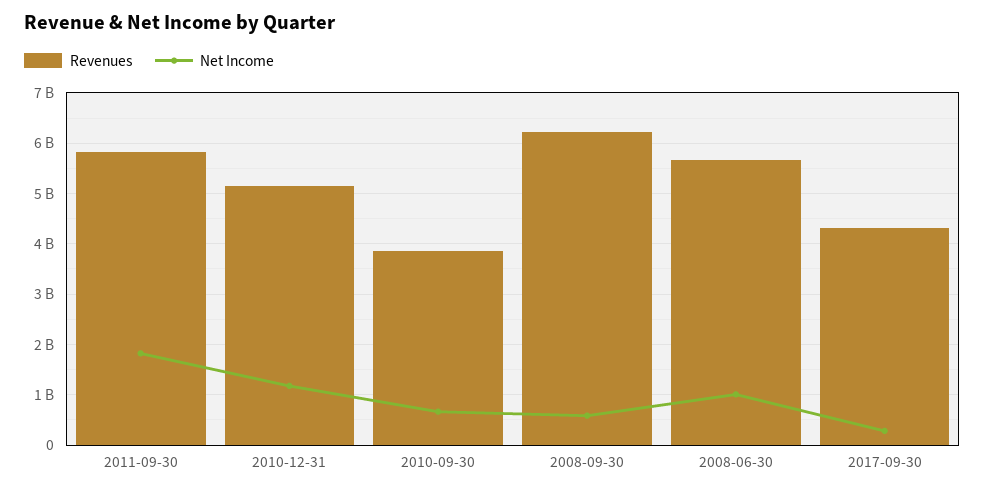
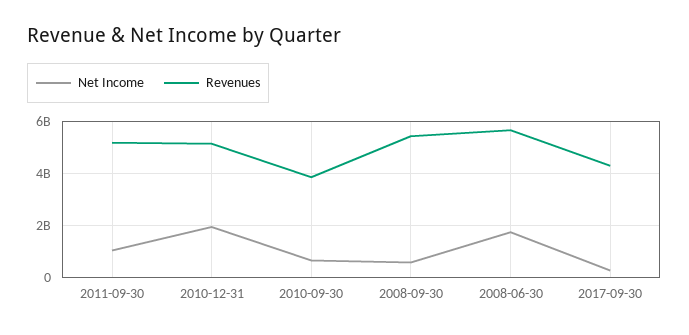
Revenues, 2011-09-30: 5800000000 -> 5250000000
Net Income, 2011-09-30: 1800000000 -> 1000000000
Net Income, 2010-12-31: 1200000000 -> 2000000000
Revenues, 2008-09-30: 6200000000 -> 5500000000
Net Income, 2008-06-30: 1000000000 -> 1750000000

